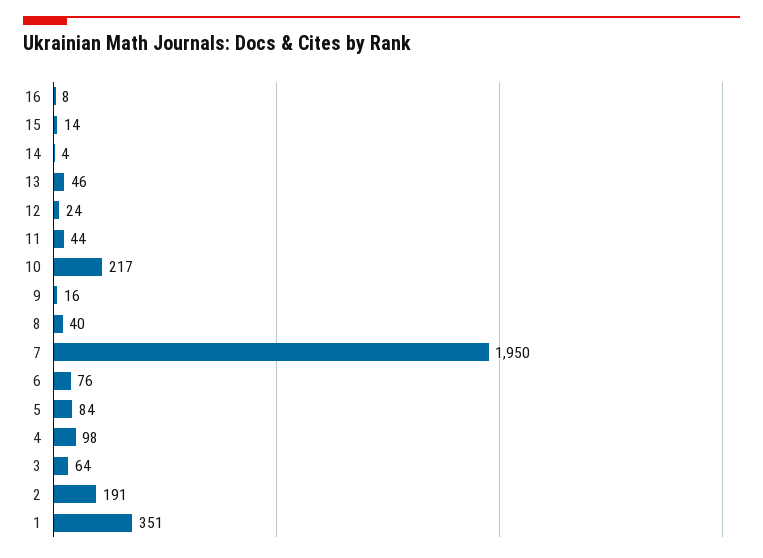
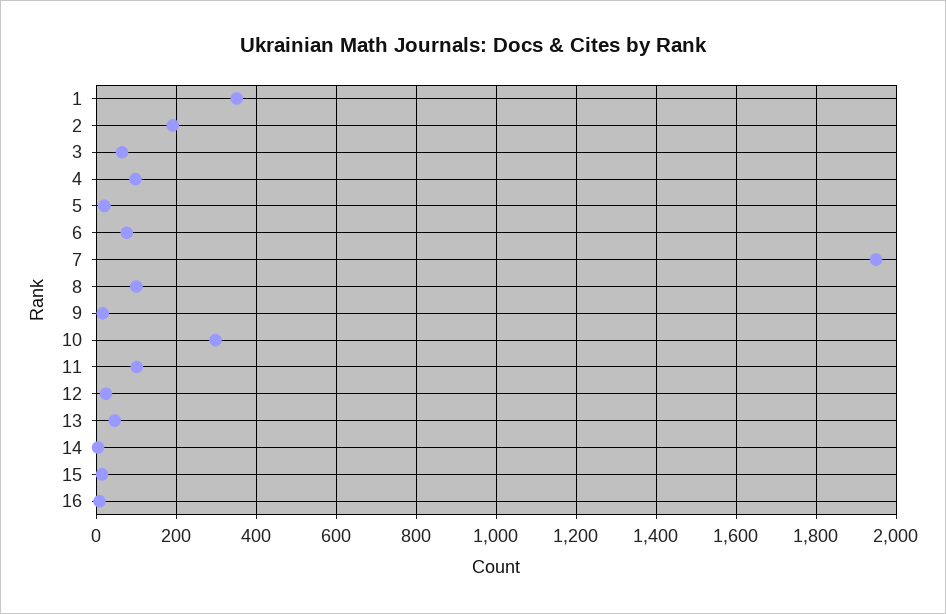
11: 44 -> 100
10: 217 -> 300
8: 40 -> 100
5: 84 -> 20

